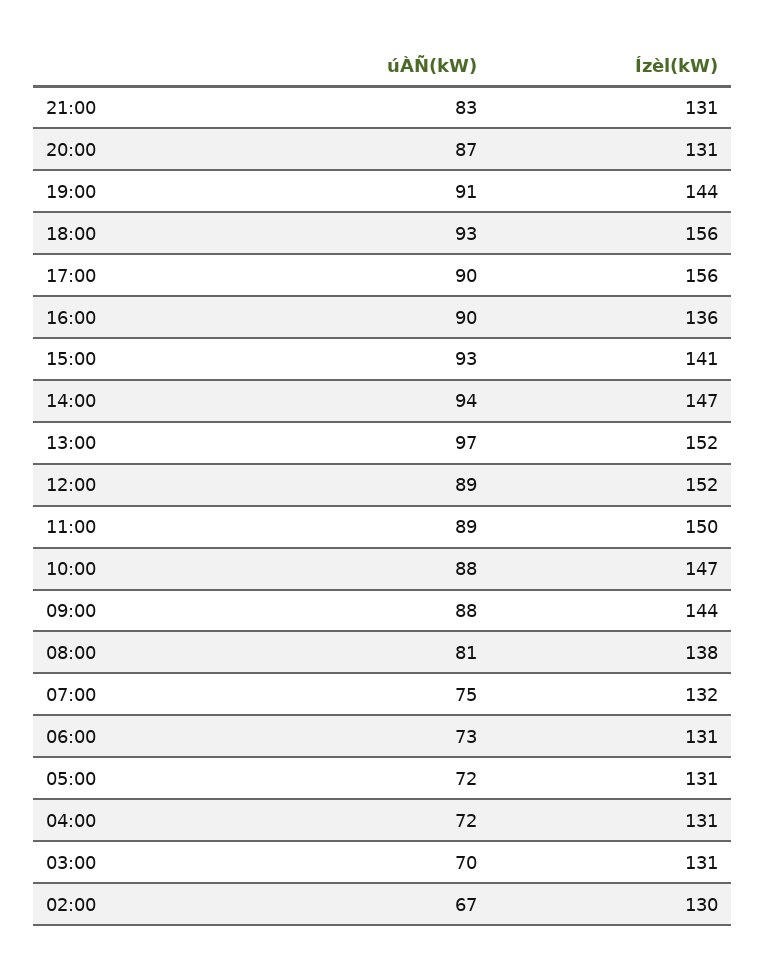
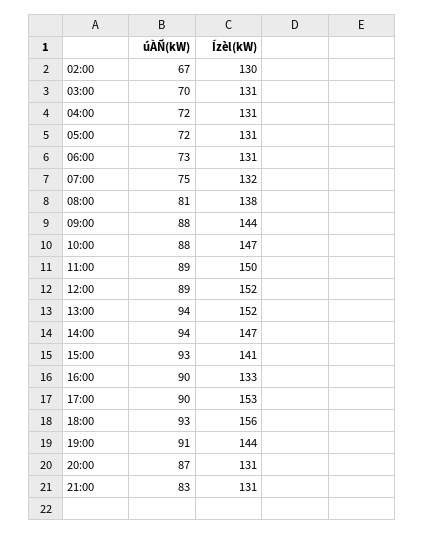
Ízèl(kW), 17:00: 156 -> 153
Ízèl(kW), 16:00: 136 -> 133
úÀÑ(kW), 13:00: 97 -> 94

